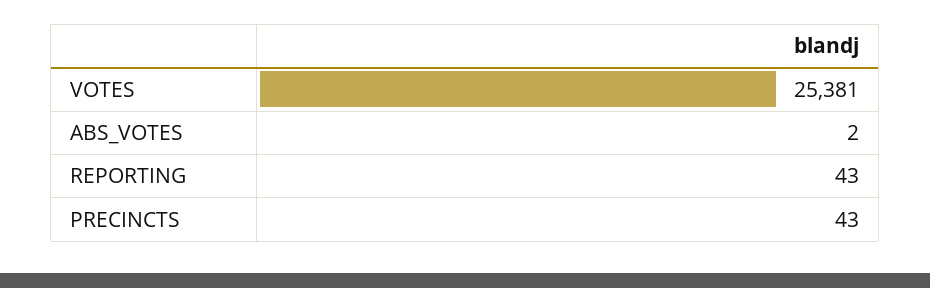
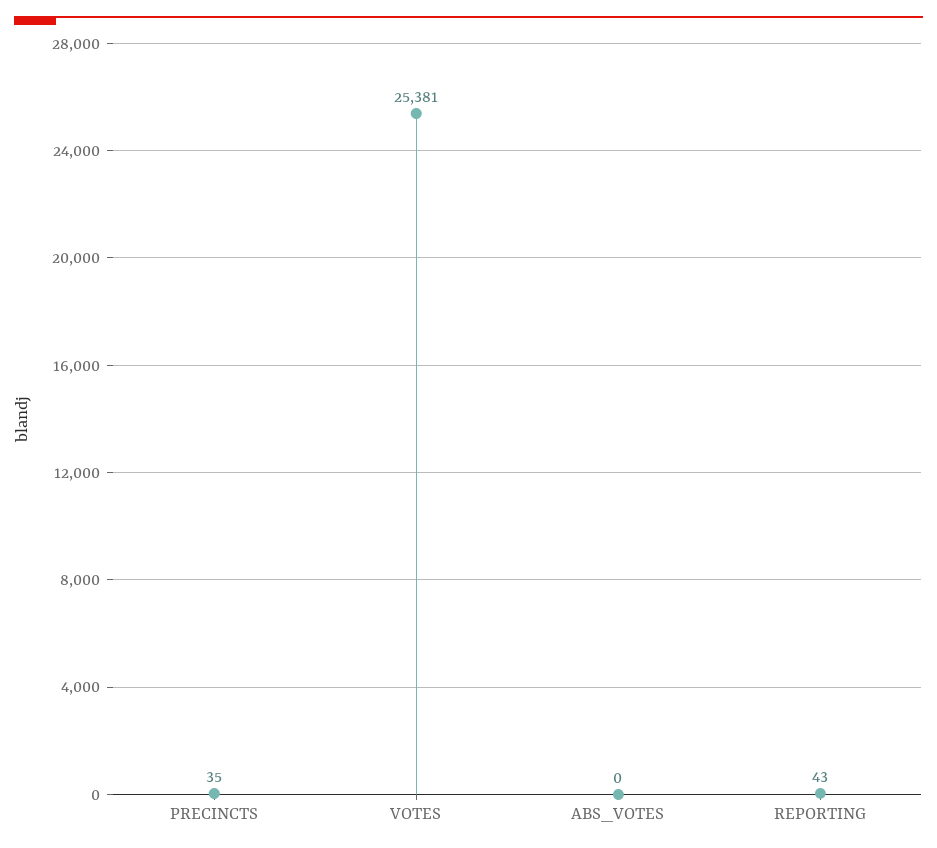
ABS_VOTES: 2 -> 0
PRECINCTS: 43 -> 35

